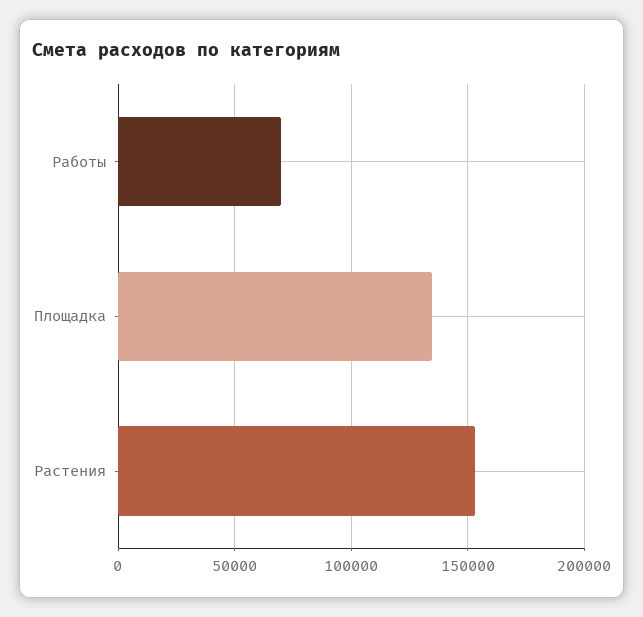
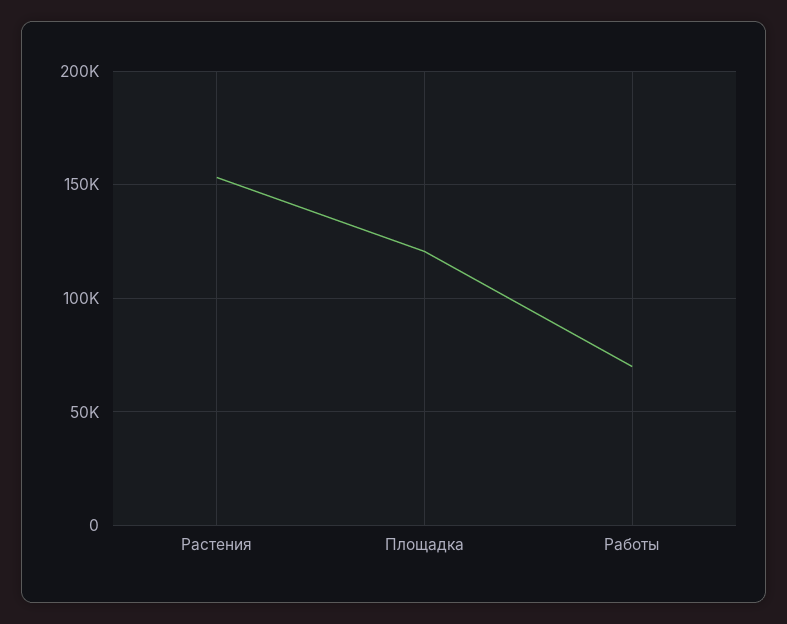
Площадка: 135000 -> 120000

